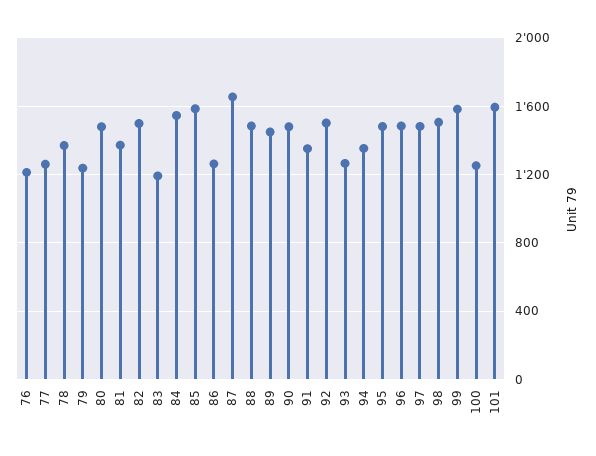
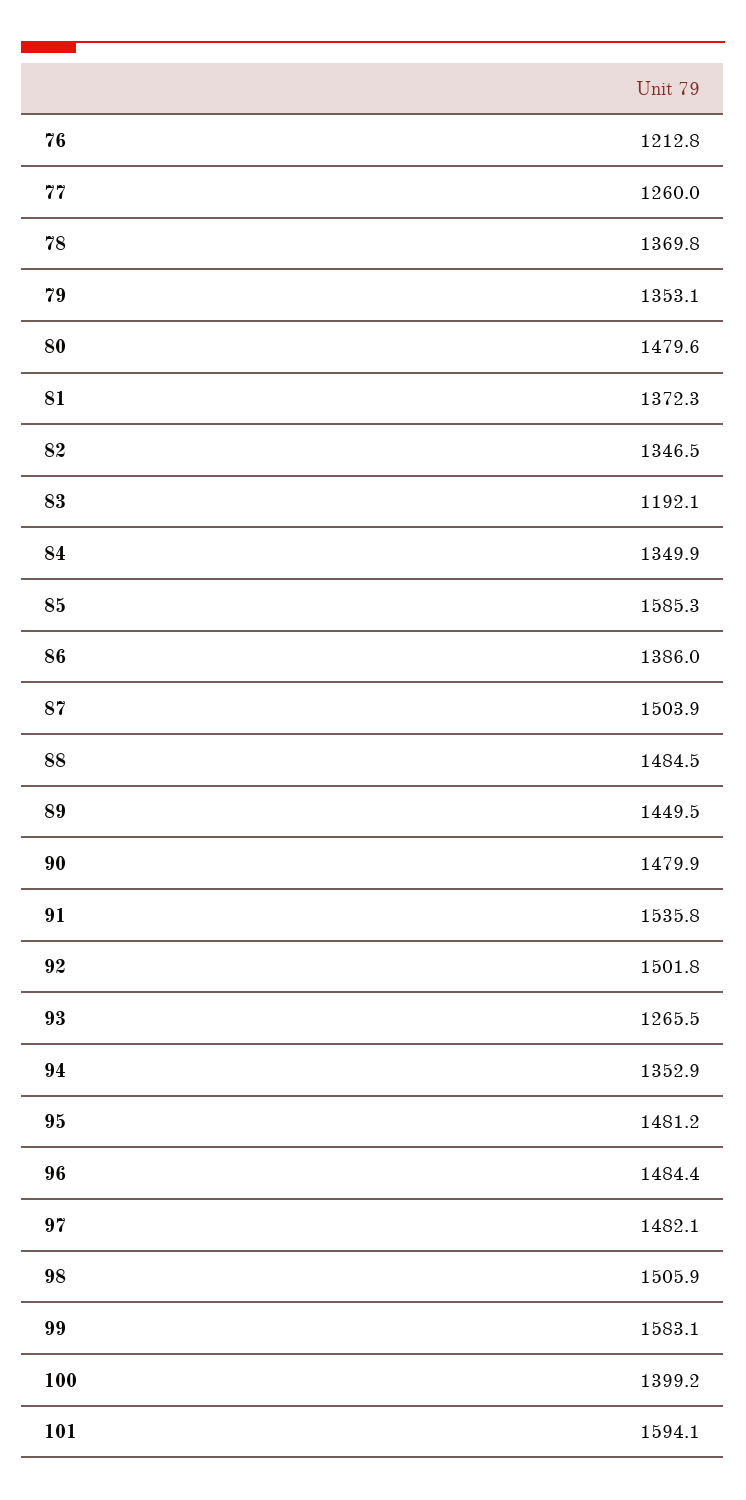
79: 1250 -> 1353.1
82: 1500 -> 1346.5
84: 1550 -> 1349.9
86: 1250 -> 1386
87: 1650 -> 1503.9
91: 1350 -> 1535.8
100: 1250 -> 1399.2

